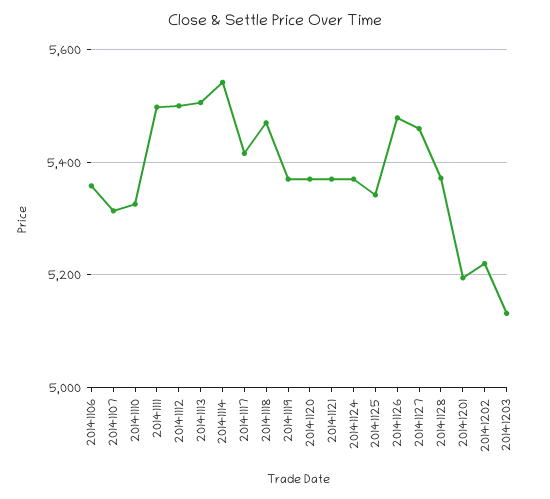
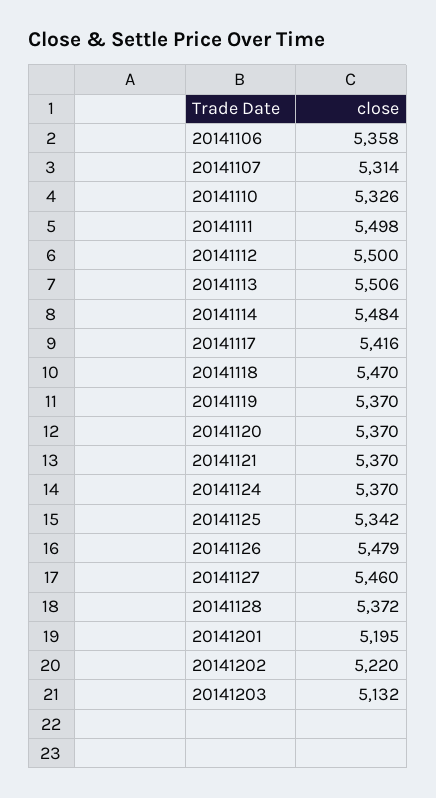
20141114: 5540 -> 5484

